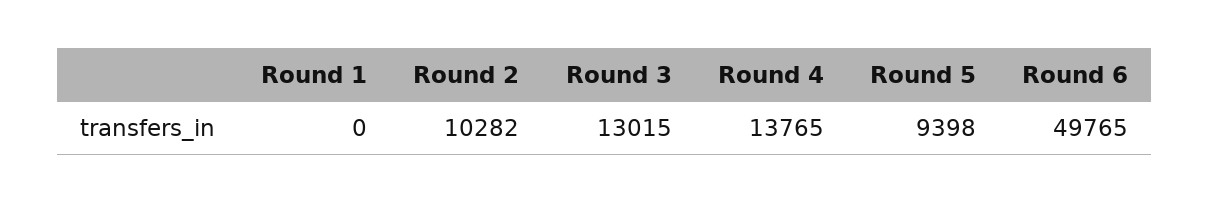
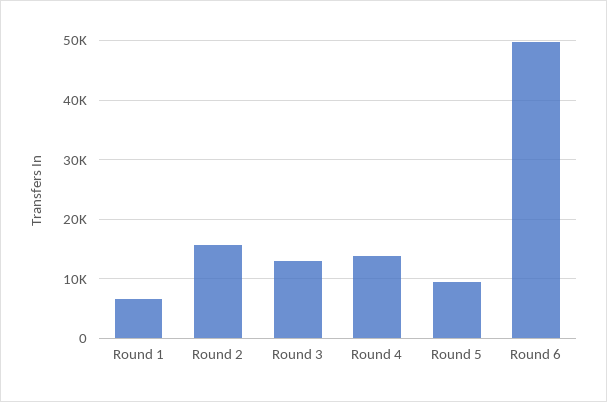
Round 1: 0 -> 6000
Round 2: 10282 -> 16000

